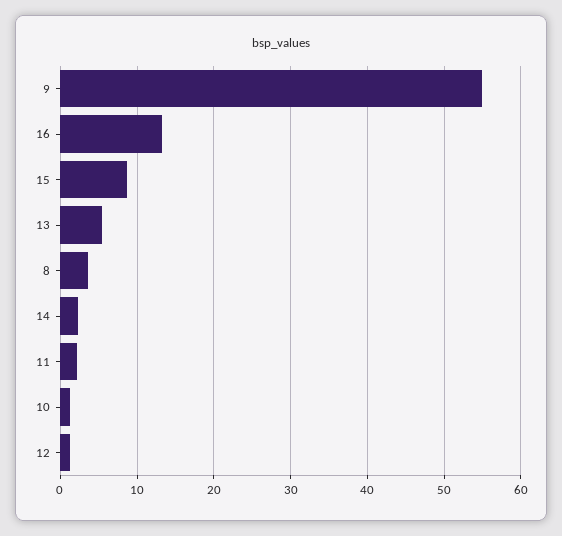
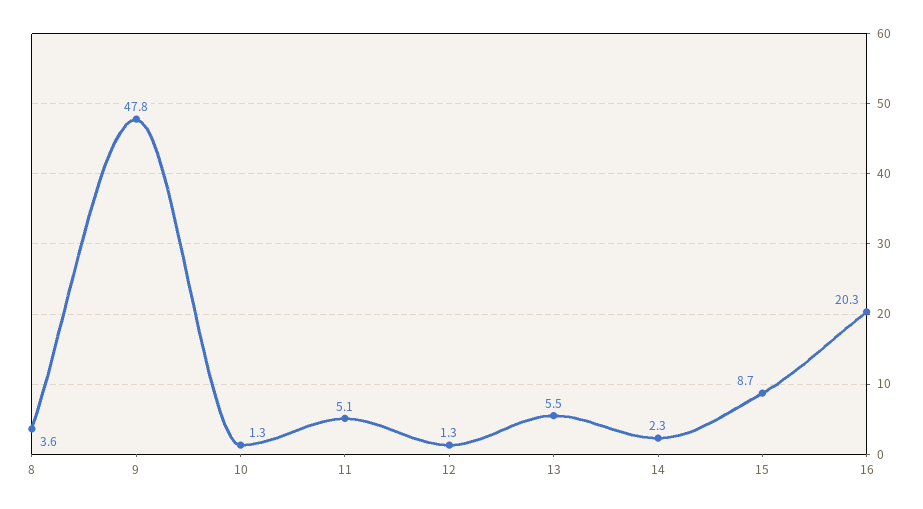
9: 55 -> 47.8
16: 13 -> 20.3
11: 2 -> 5.1

